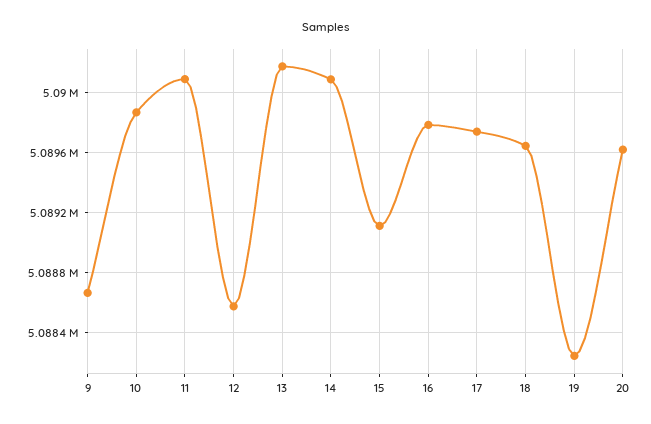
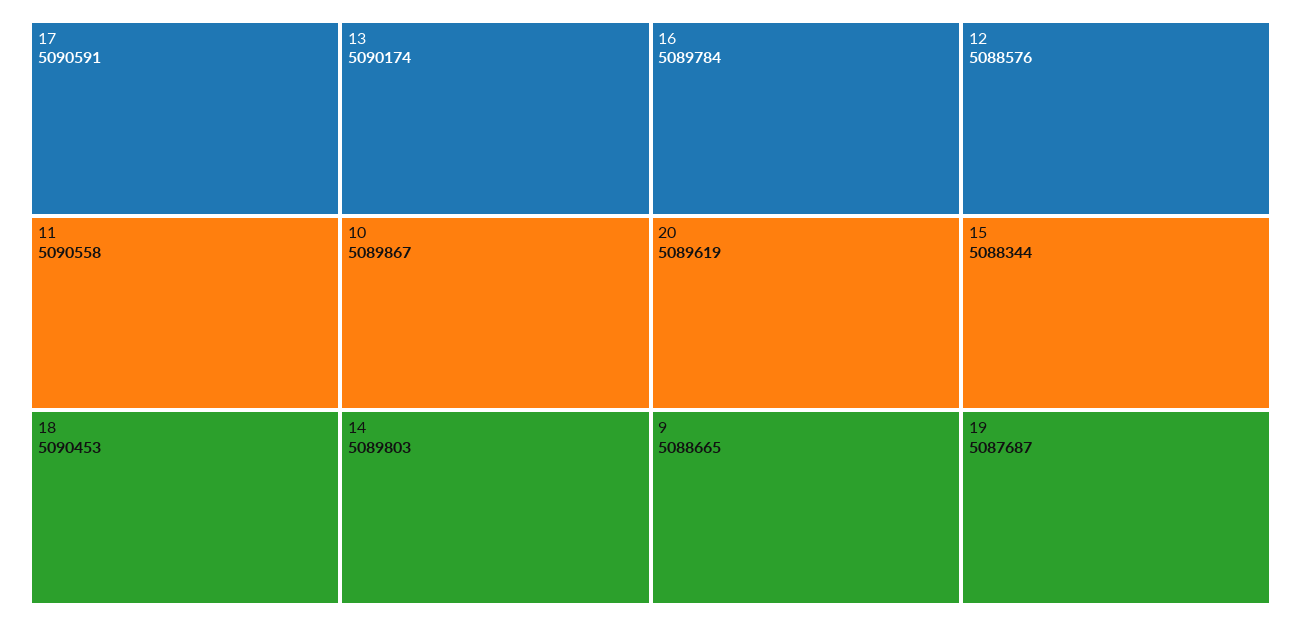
11: 5090100 -> 5090558
14: 5090100 -> 5089803
15: 5089100 -> 5088344
17: 5089750 -> 5090591
18: 5089650 -> 5090453
19: 5088250 -> 5087687

